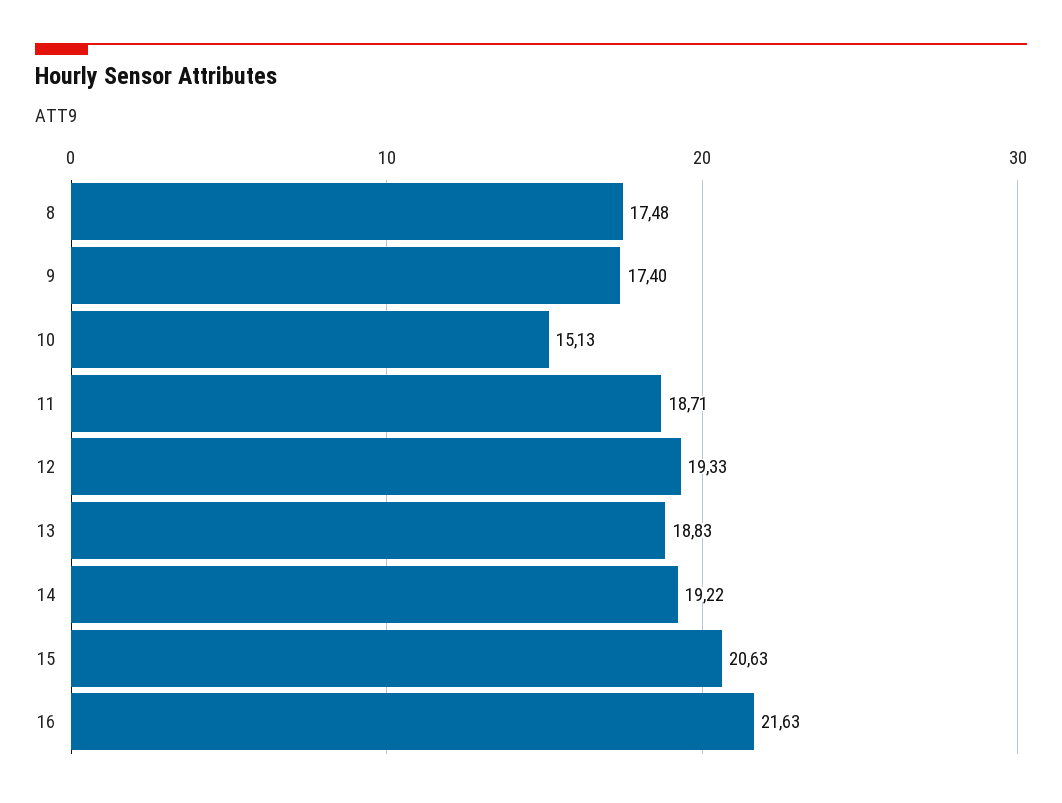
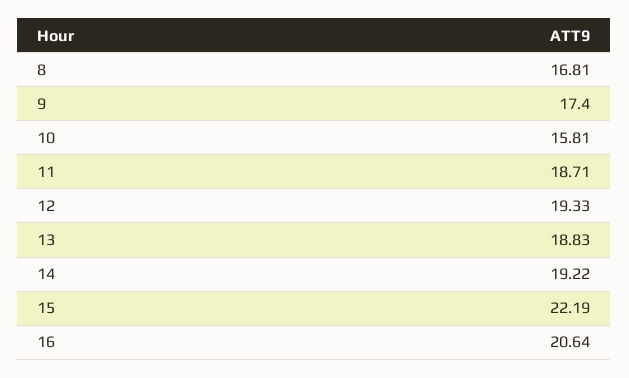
8: 17.48 -> 16.81
10: 15.13 -> 15.81
15: 20.63 -> 22.19
16: 21.63 -> 20.64

